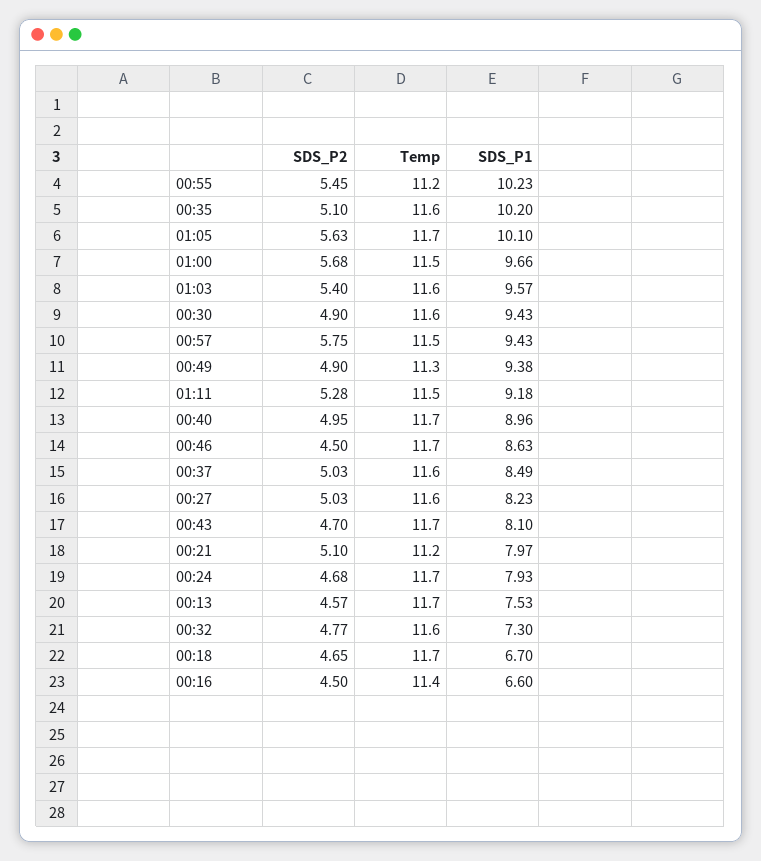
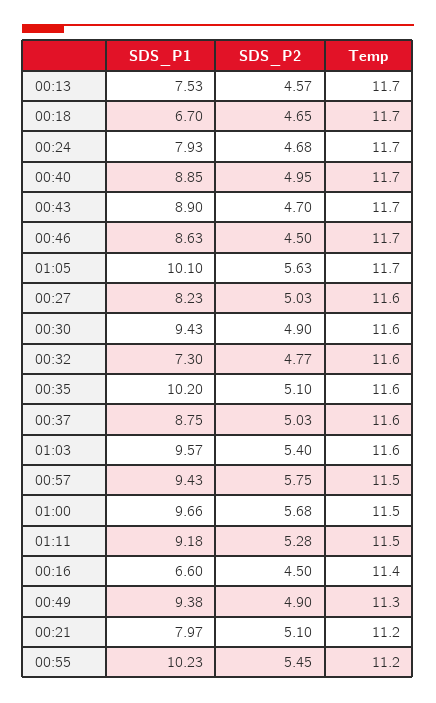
SDS_P1, 00:40: 8.96 -> 8.85
SDS_P1, 00:37: 8.49 -> 8.75
SDS_P1, 00:43: 8.1 -> 8.9

